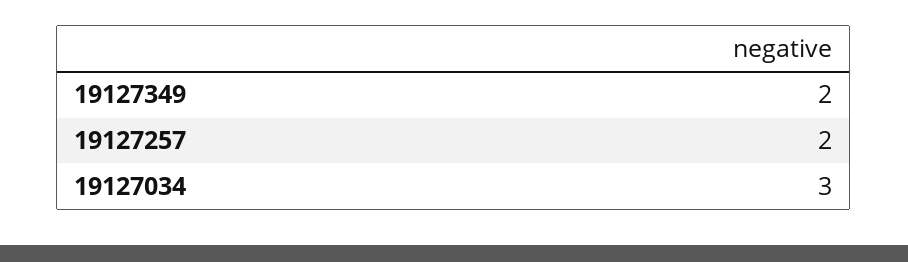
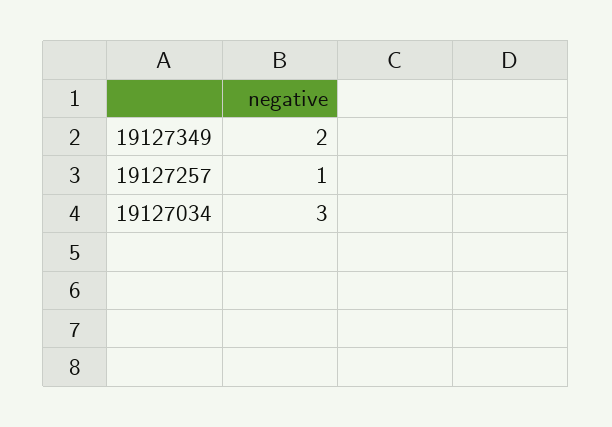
19127257: 2 -> 1

